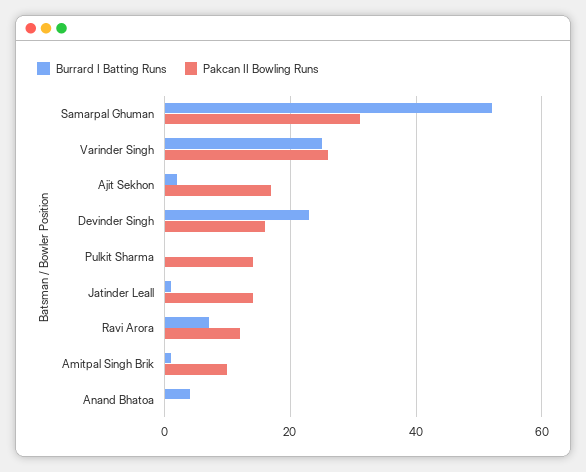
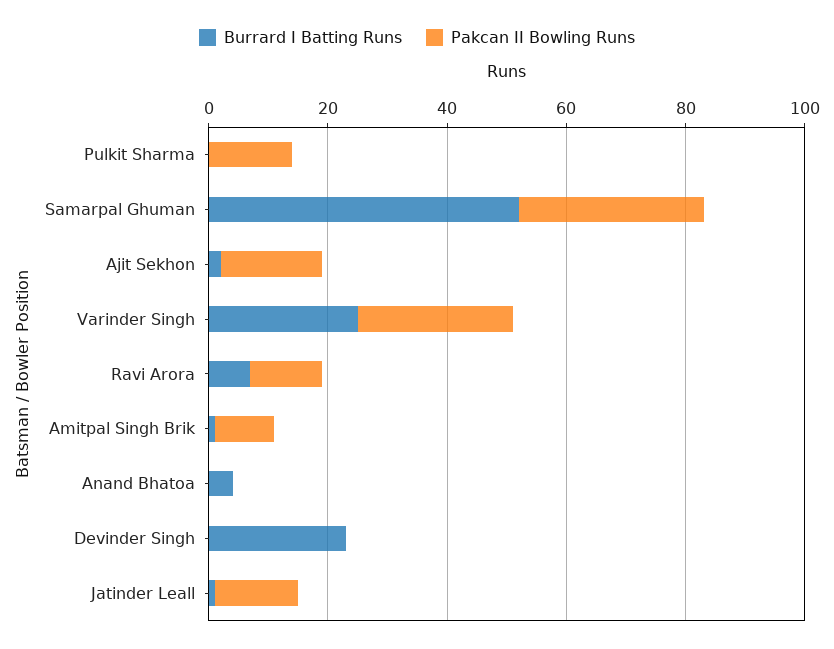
Pakcan II Bowling Runs, Devinder Singh: 15 -> 0

